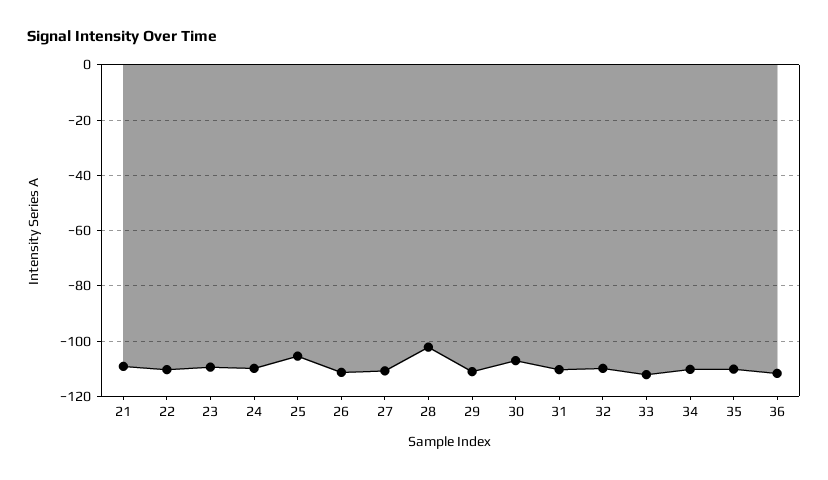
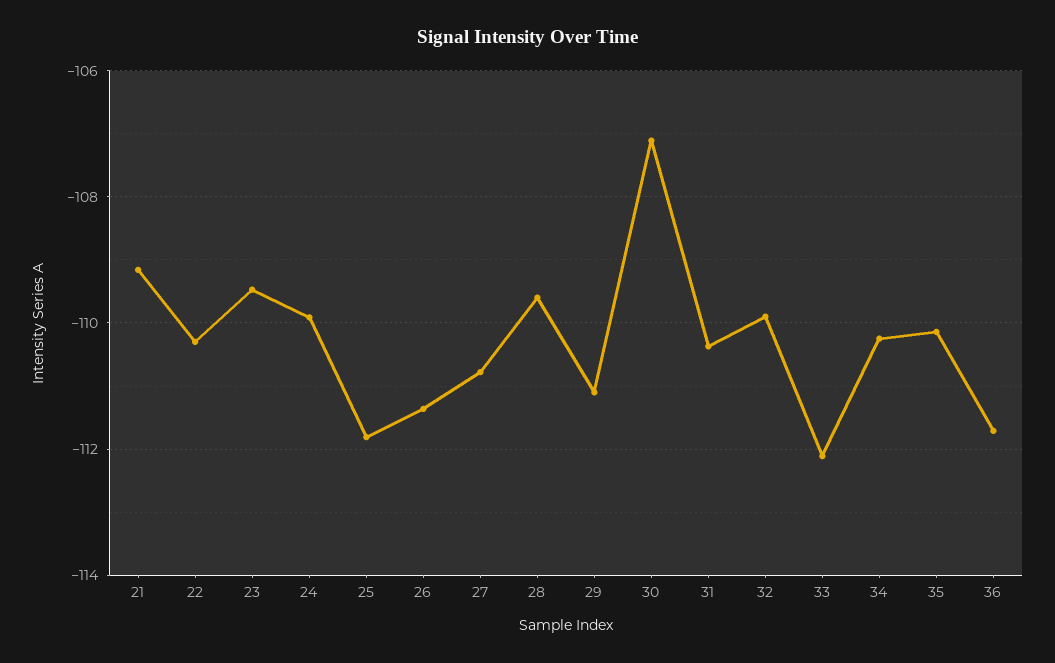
25: -105 -> -111.8
28: -102.5 -> -109.6

